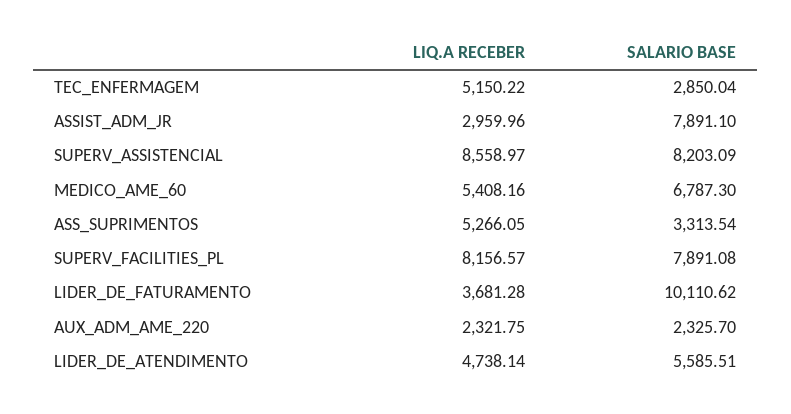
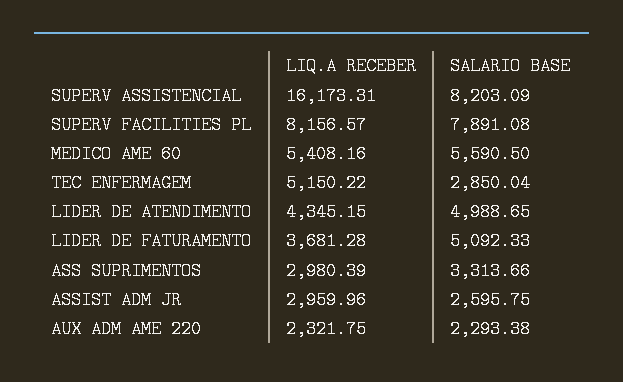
SALARIO BASE, ASSIST_ADM_JR: 7891.1 -> 2595.75
LIQ.A RECEBER, SUPERV_ASSISTENCIAL: 8558.97 -> 16173.31
SALARIO BASE, MEDICO_AME_60: 6787.3 -> 5590.5
LIQ.A RECEBER, ASS_SUPRIMENTOS: 5266.05 -> 2980.39
SALARIO BASE, ASS_SUPRIMENTOS: 3313.54 -> 3313.66
SALARIO BASE, LIDER_DE_FATURAMENTO: 10110.62 -> 5092.33
SALARIO BASE, AUX_ADM_AME_220: 2325.7 -> 2293.38
LIQ.A RECEBER, LIDER_DE_ATENDIMENTO: 4738.14 -> 4345.15
SALARIO BASE, LIDER_DE_ATENDIMENTO: 5585.51 -> 4988.65

